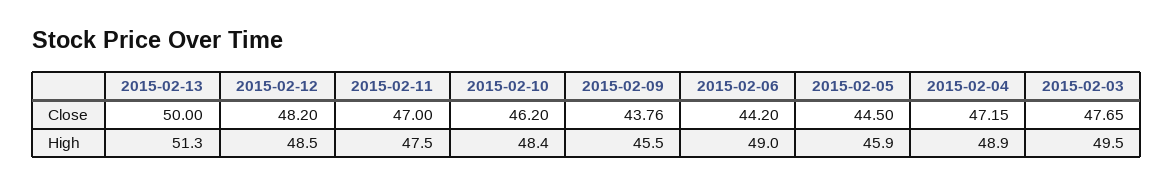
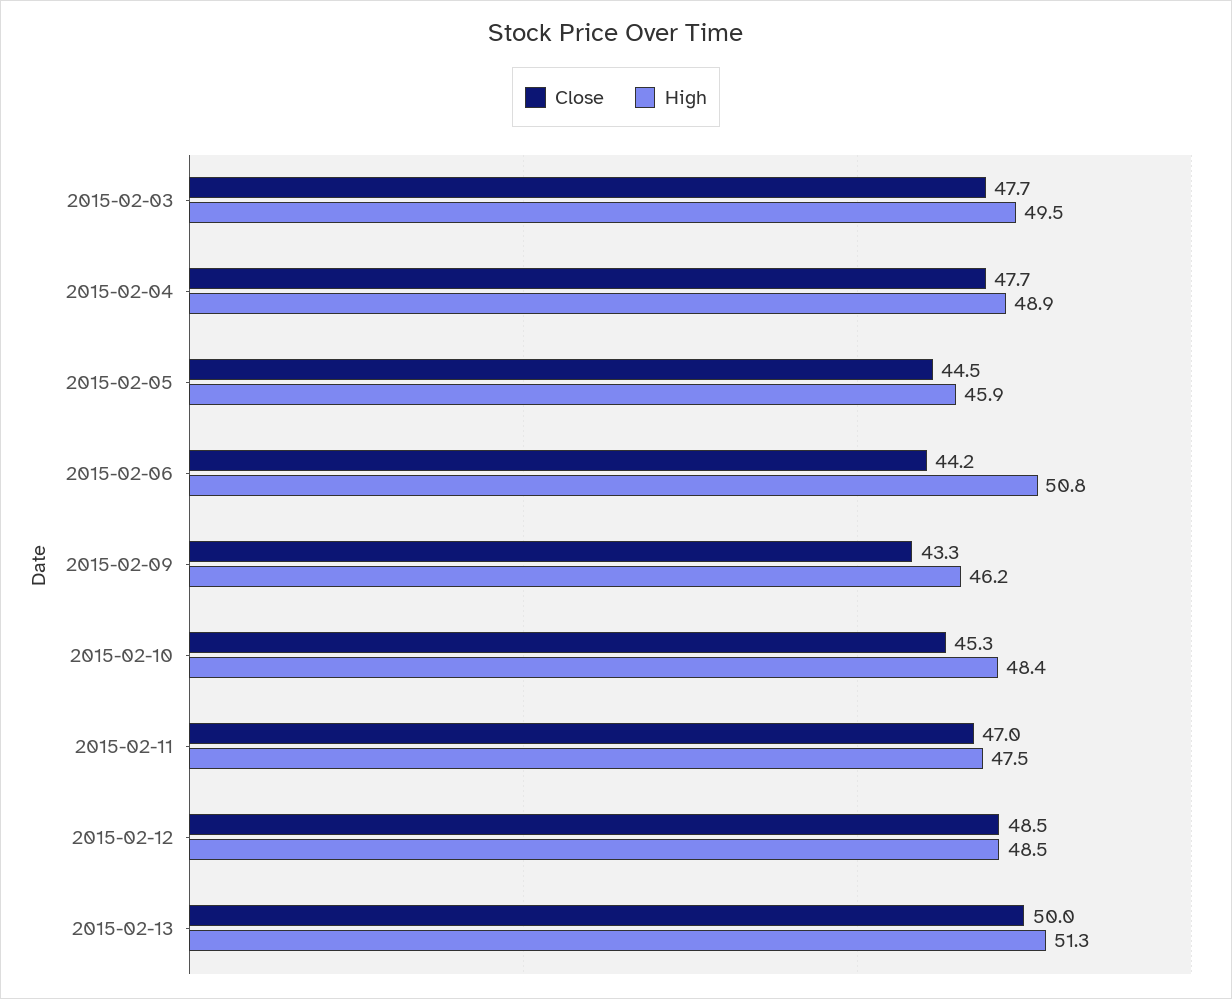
Close, 2015-02-12: 48.2 -> 48.5
Close, 2015-02-10: 46.2 -> 45.3
Close, 2015-02-09: 43.76 -> 43.3
Close, 2015-02-04: 47.15 -> 47.7
High, 2015-02-09: 45.5 -> 46.2
High, 2015-02-06: 49 -> 50.8

